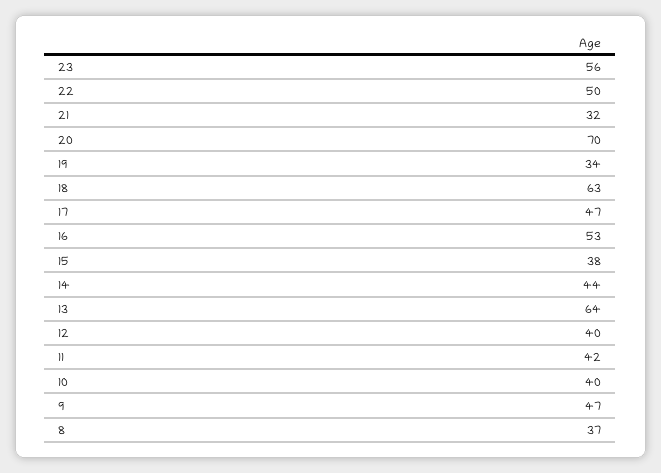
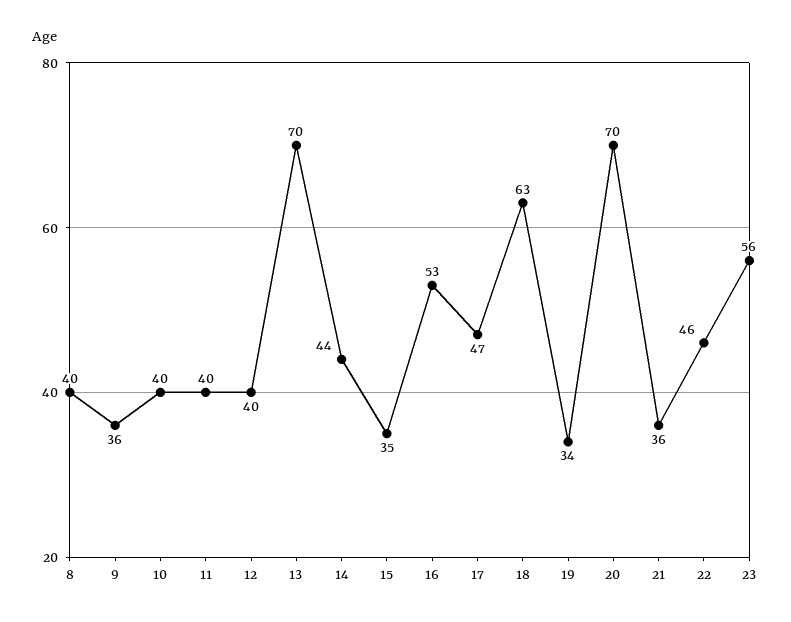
22: 50 -> 46
21: 32 -> 36
15: 38 -> 35
13: 64 -> 70
11: 42 -> 40
9: 47 -> 36
8: 37 -> 40

